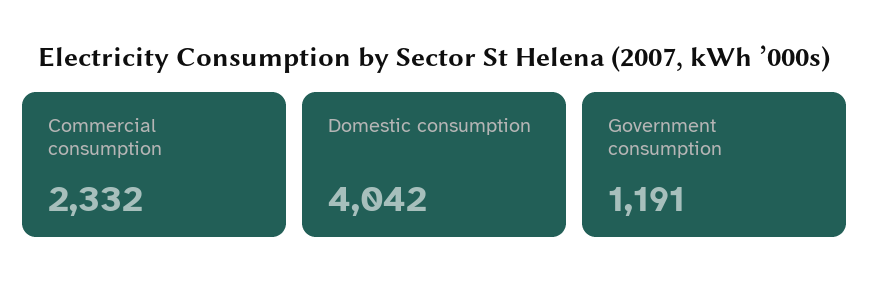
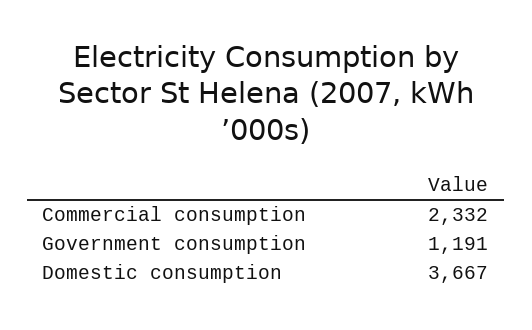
Domestic consumption: 4042 -> 3667

